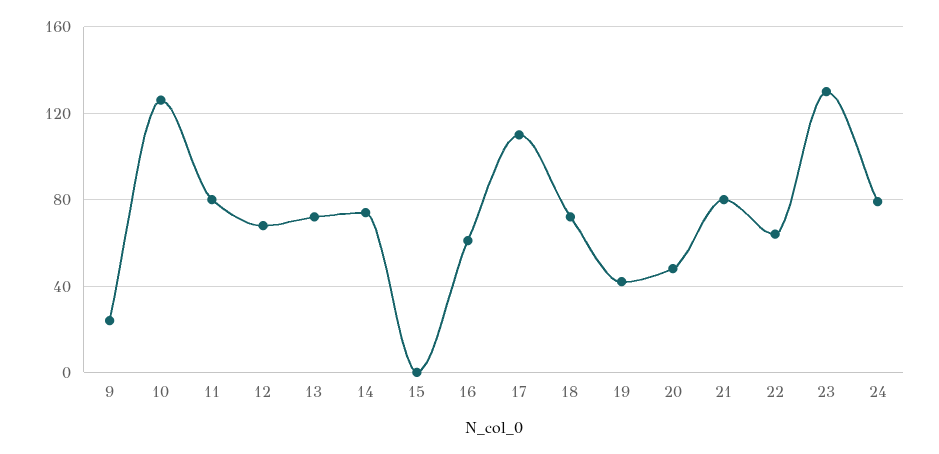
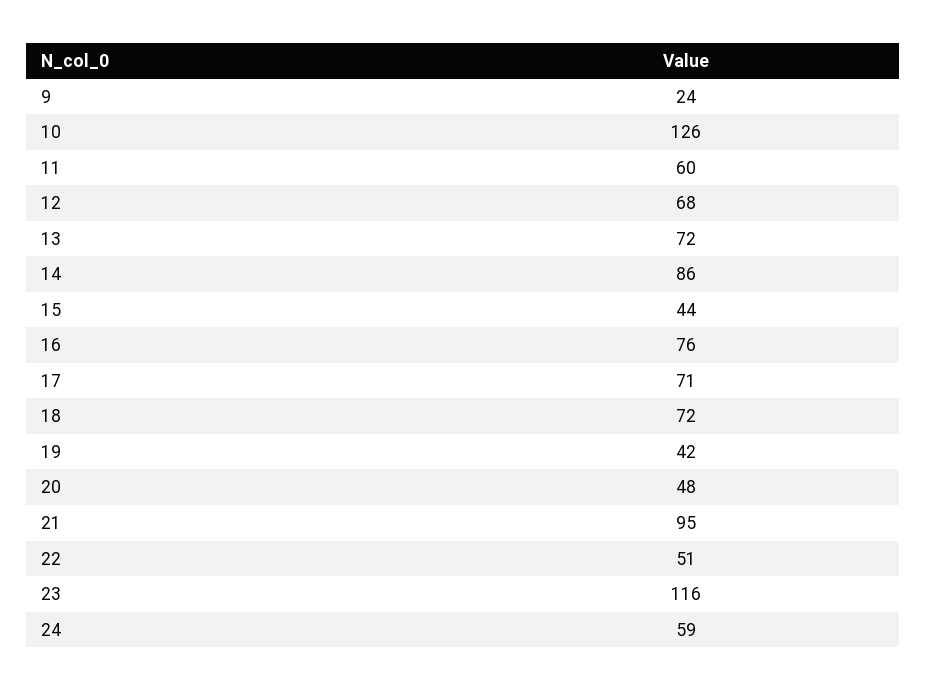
11: 80 -> 60
14: 75 -> 86
15: 0 -> 44
16: 60 -> 76
17: 110 -> 71
21: 80 -> 95
22: 65 -> 51
23: 130 -> 116
24: 80 -> 59

